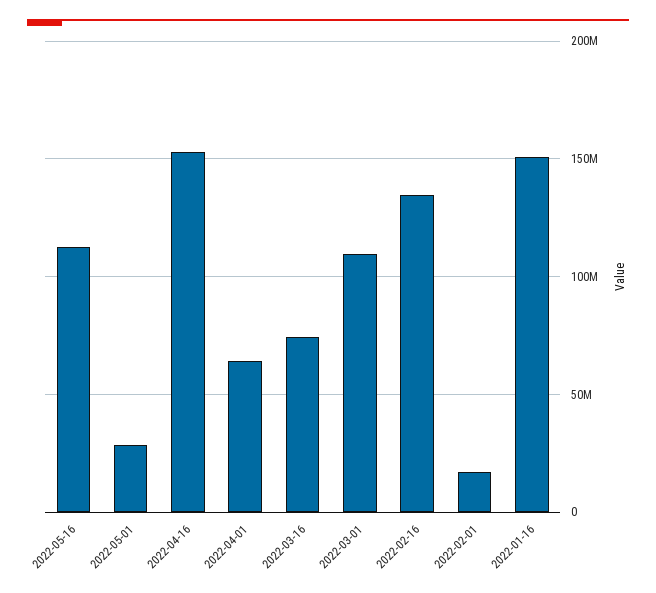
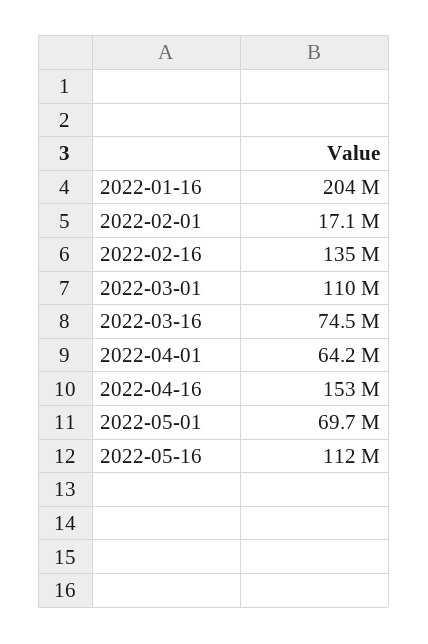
2022-05-01: 30000000 -> 69700000
2022-01-16: 150000000 -> 204000000

